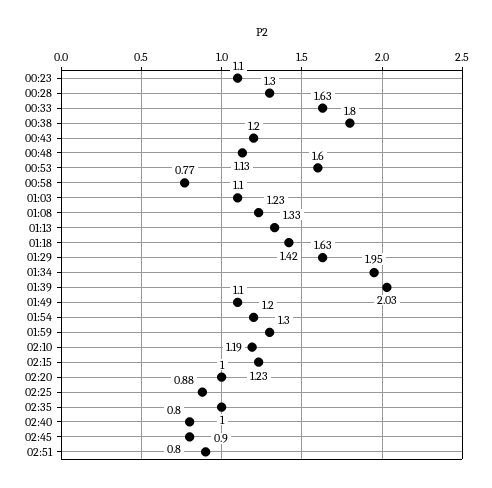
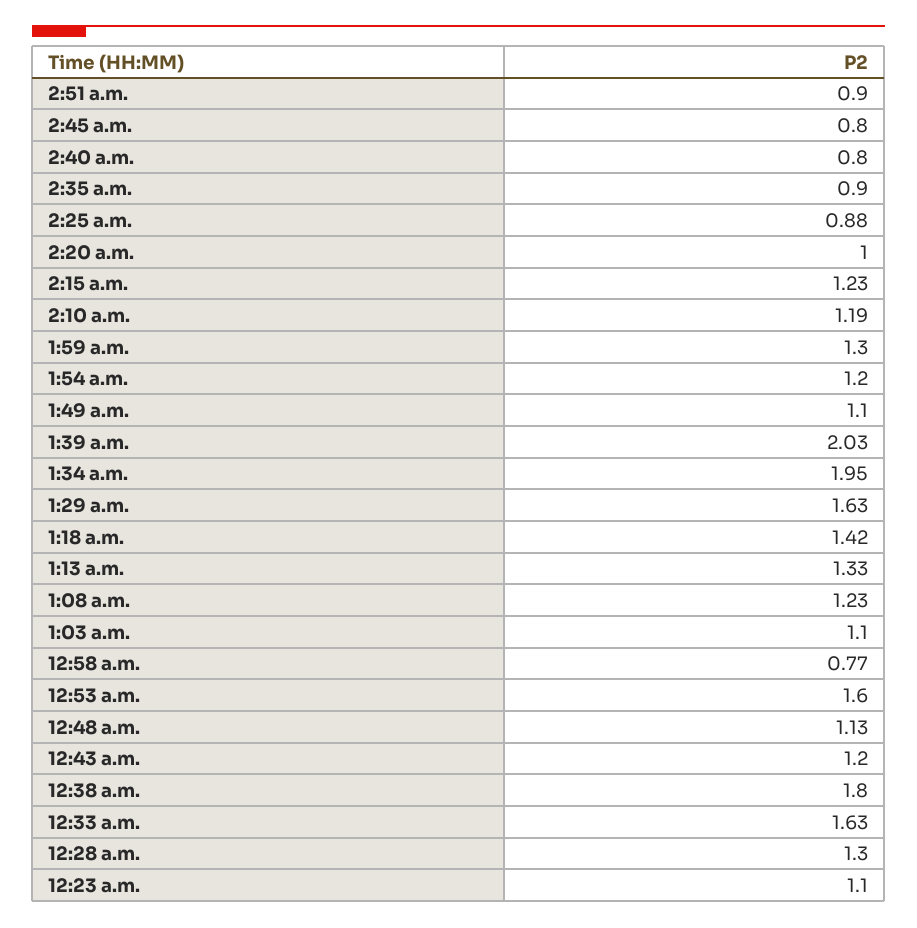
02:35: 1 -> 0.9

